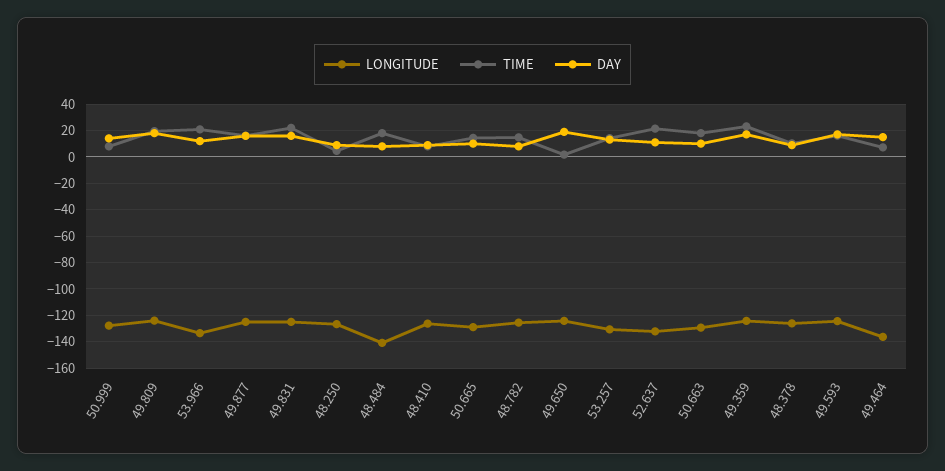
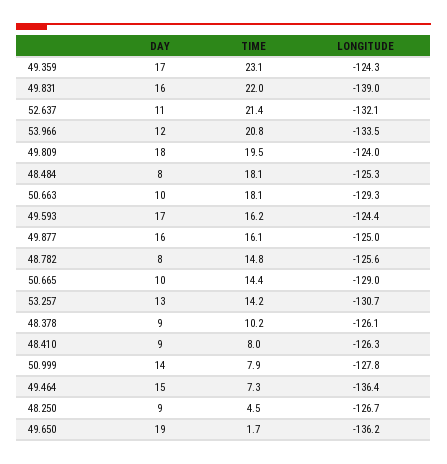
LONGITUDE, 49.831: -125 -> -139
LONGITUDE, 48.484: -140 -> -125.3
LONGITUDE, 49.650: -125 -> -136.2

